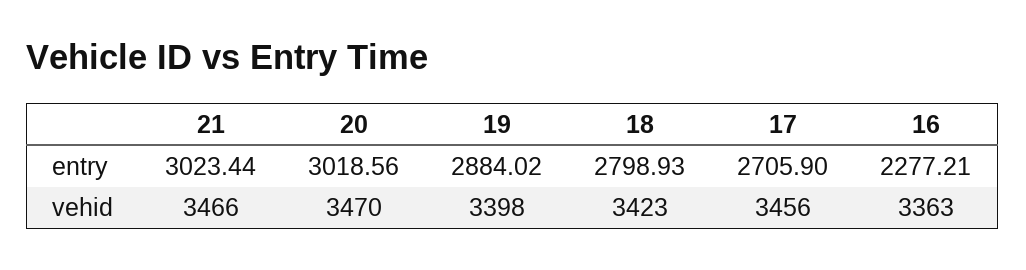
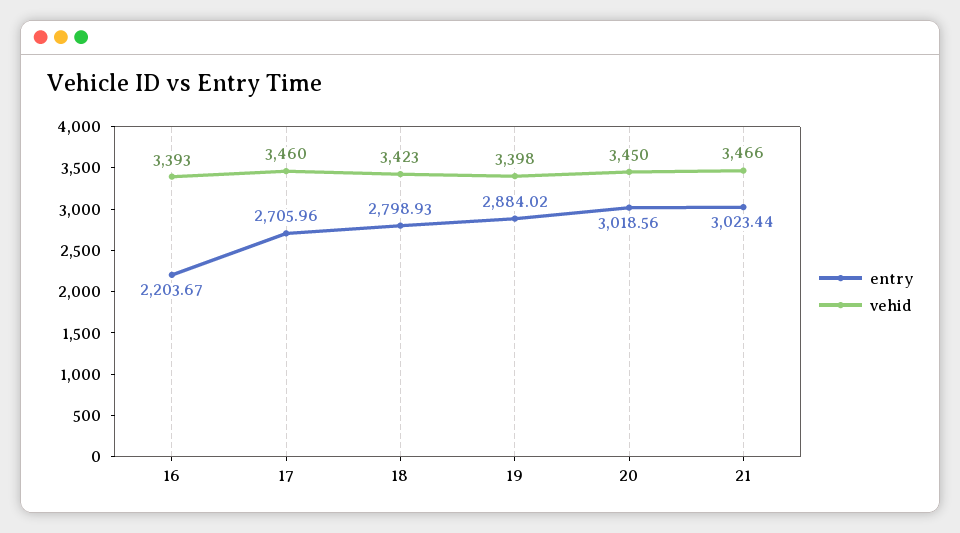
entry, 17: 2705.9 -> 2705.96
entry, 16: 2277.21 -> 2203.67
vehid, 20: 3470 -> 3450
vehid, 17: 3456 -> 3460
vehid, 16: 3363 -> 3393

